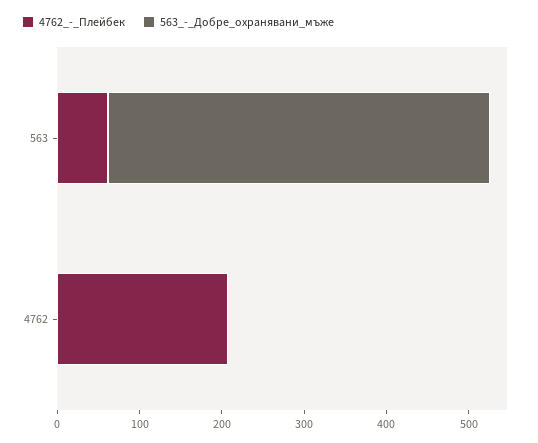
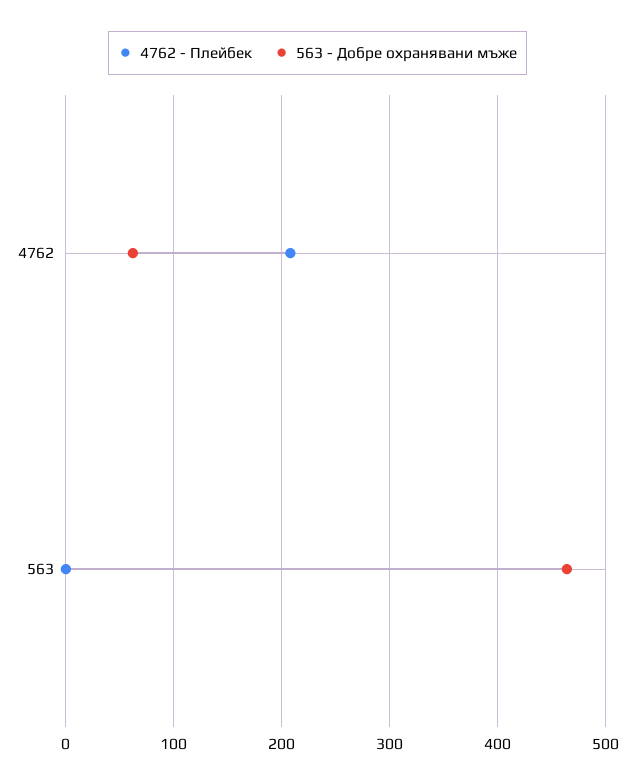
4762_-_Плейбек, 563: 60 -> 0
563_-_Добре_охранявани_мъже, 4762: 0 -> 60

